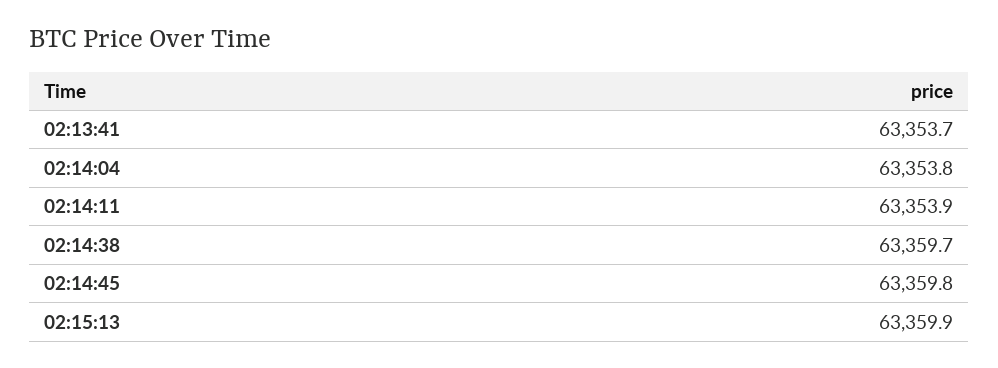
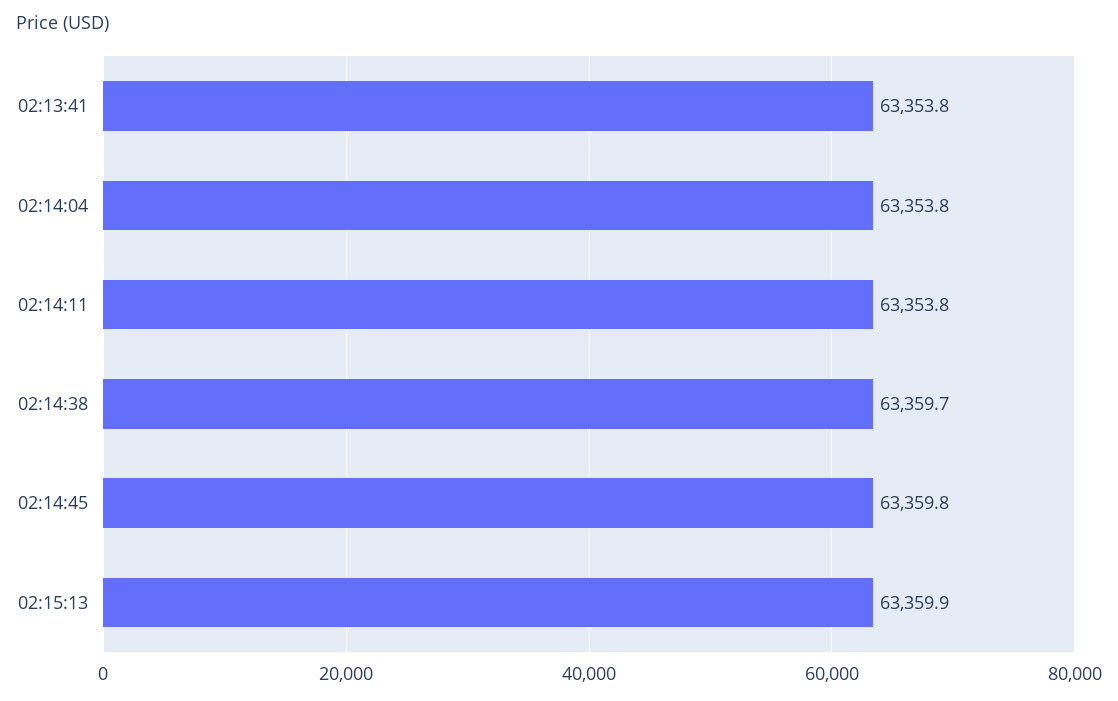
02:13:41: 63353.7 -> 63353.8
02:14:11: 63353.9 -> 63353.8

